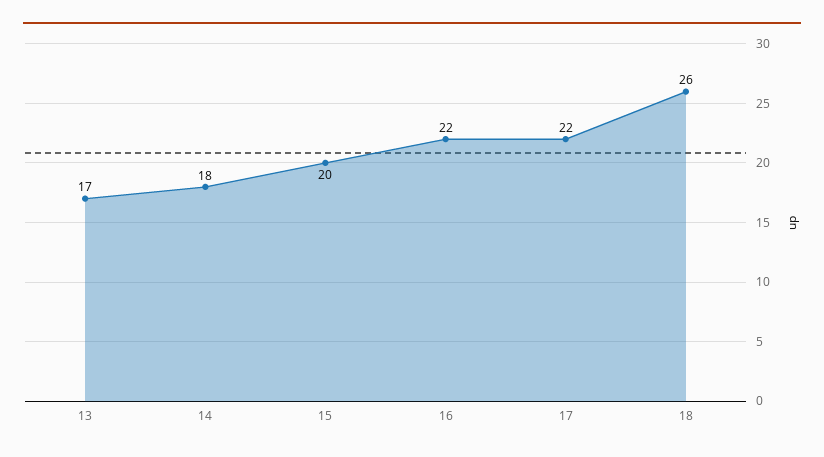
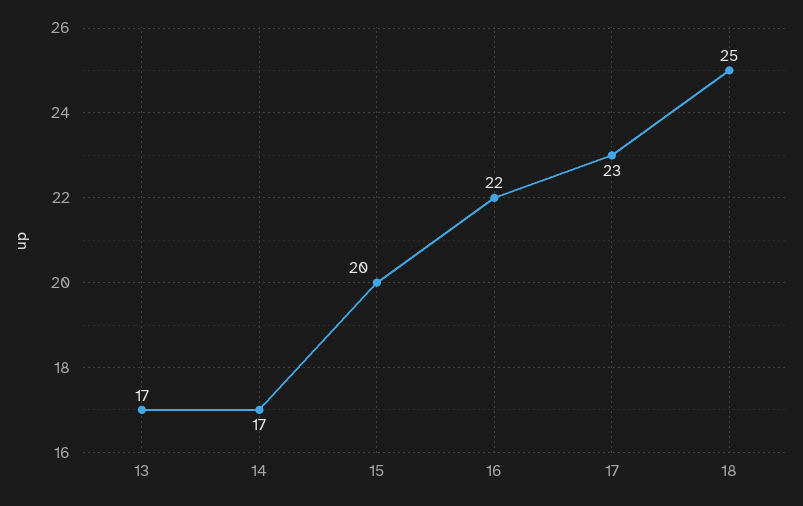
14: 18 -> 17
17: 22 -> 23
18: 26 -> 25

